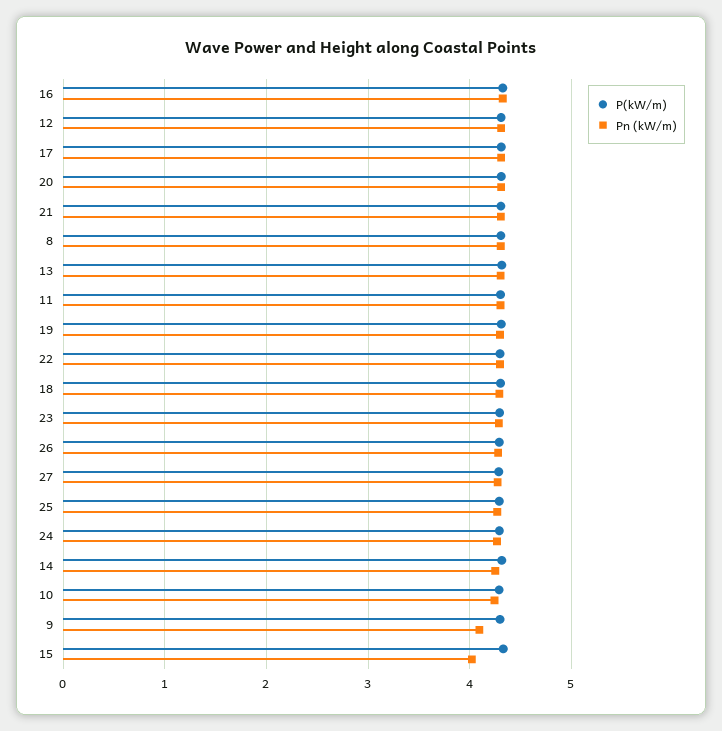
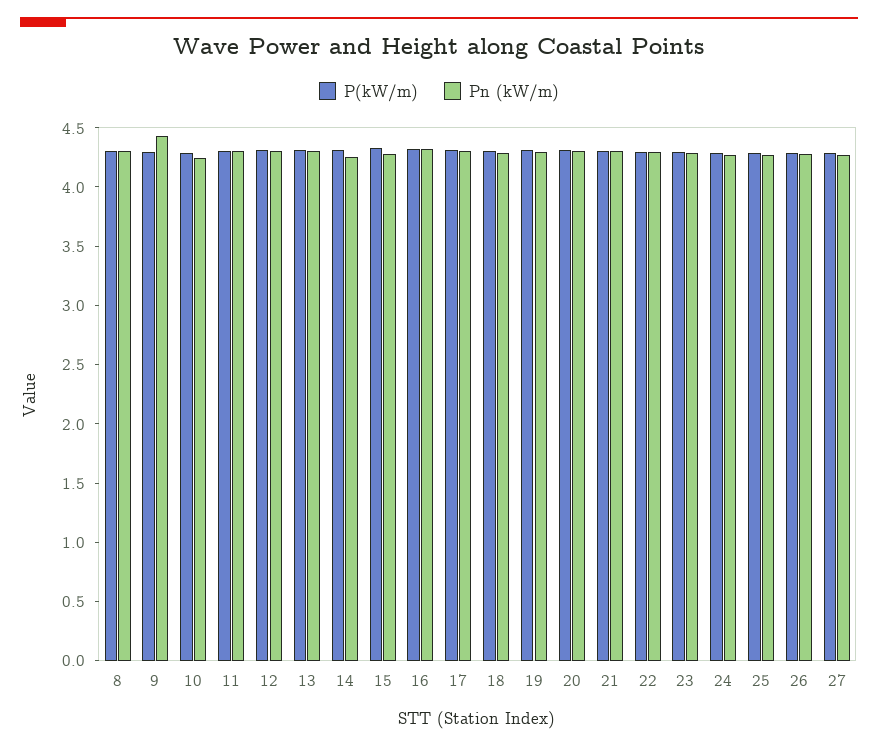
Pn (kW/m), 9: 4.1 -> 4.4
Pn (kW/m), 15: 4 -> 4.3

